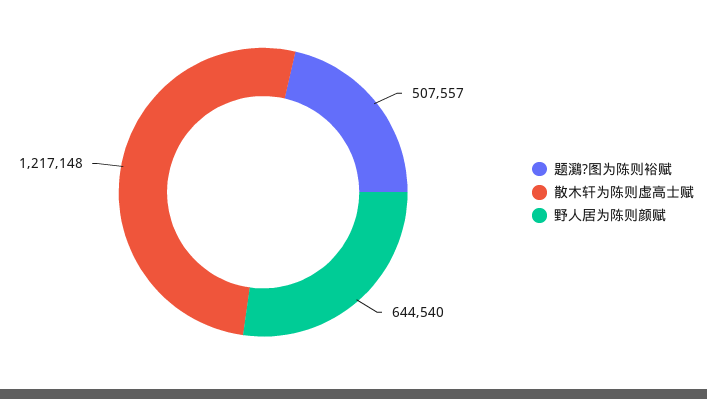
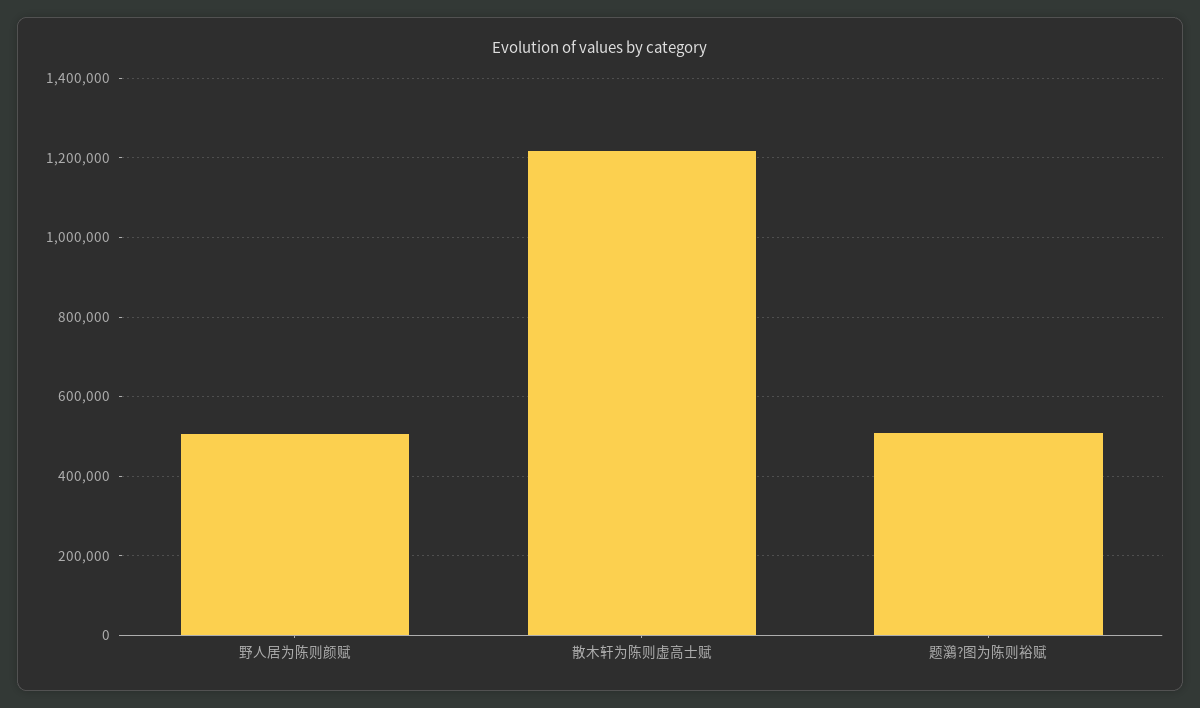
野人居为陈则颜赋: 644540 -> 500000

